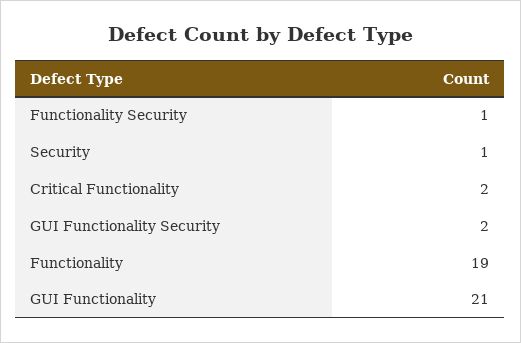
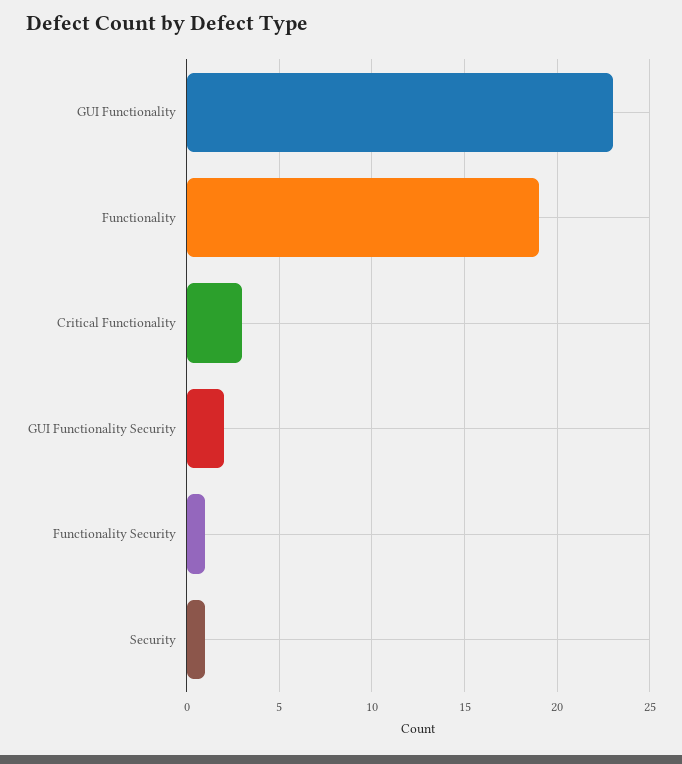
Critical Functionality: 2 -> 3
GUI Functionality: 21 -> 23

